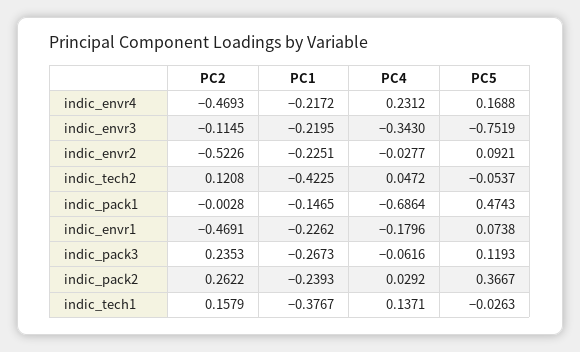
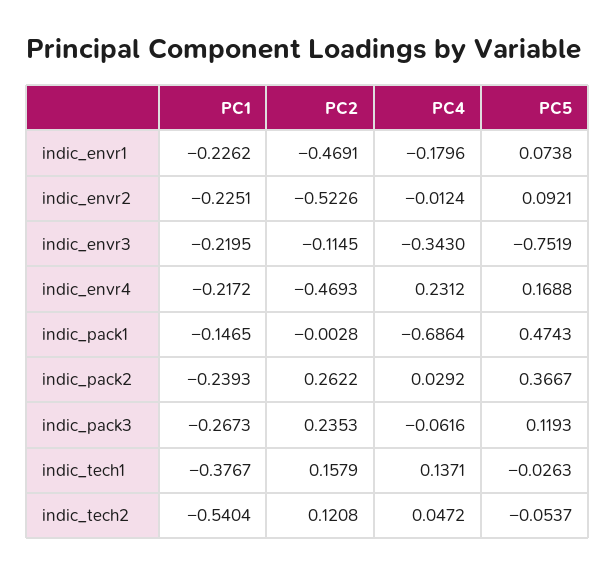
PC4, indic_envr2: -0.0277 -> -0.0124
PC1, indic_tech2: -0.4225 -> -0.5404

